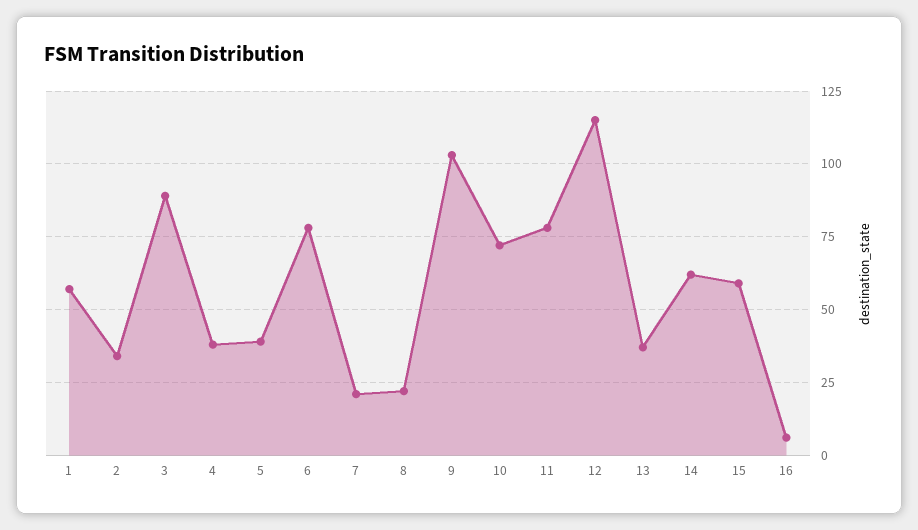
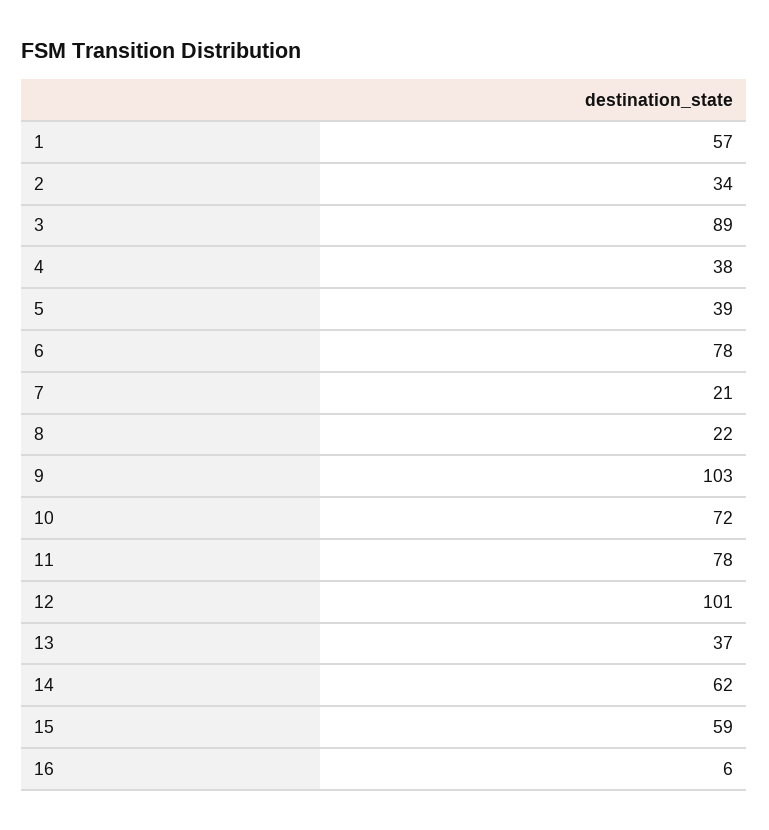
12: 115 -> 101

